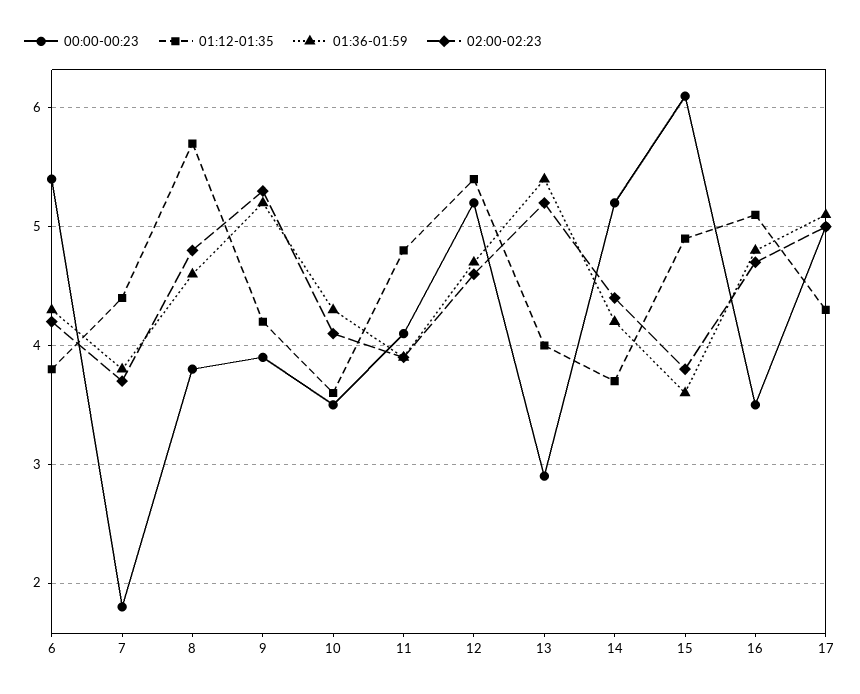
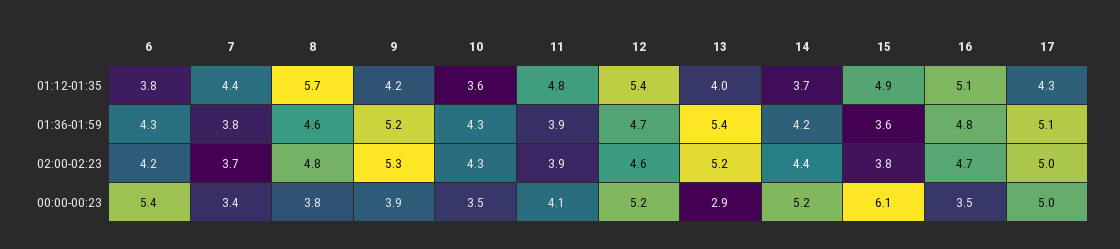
00:00-00:23, 7: 1.8 -> 3.4
02:00-02:23, 10: 4.1 -> 4.3

